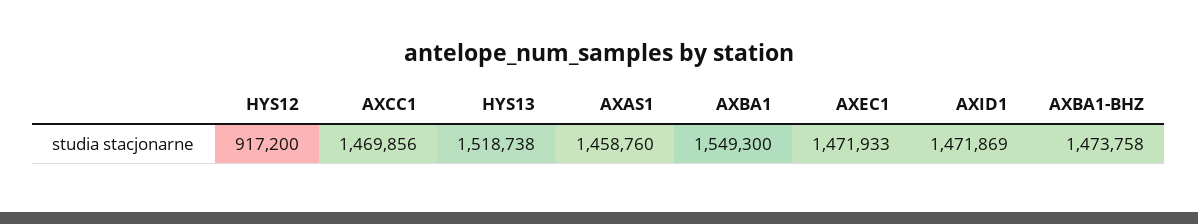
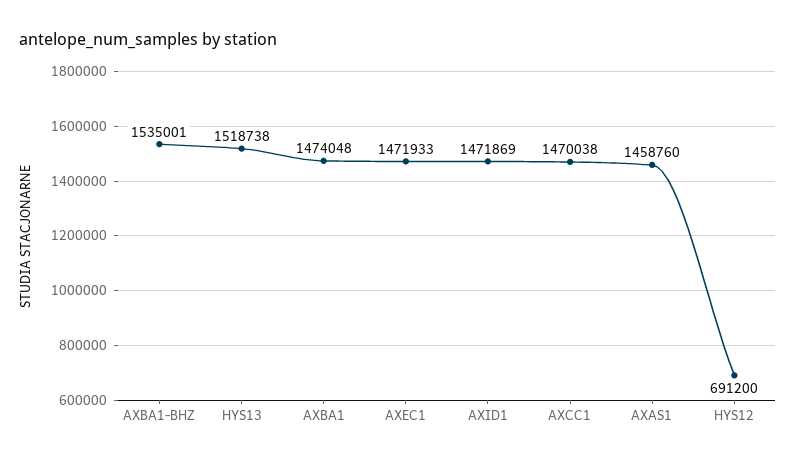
HYS12: 917200 -> 691200
AXCC1: 1469856 -> 1470038
AXBA1: 1549300 -> 1474048
AXBA1-BHZ: 1473758 -> 1535001

